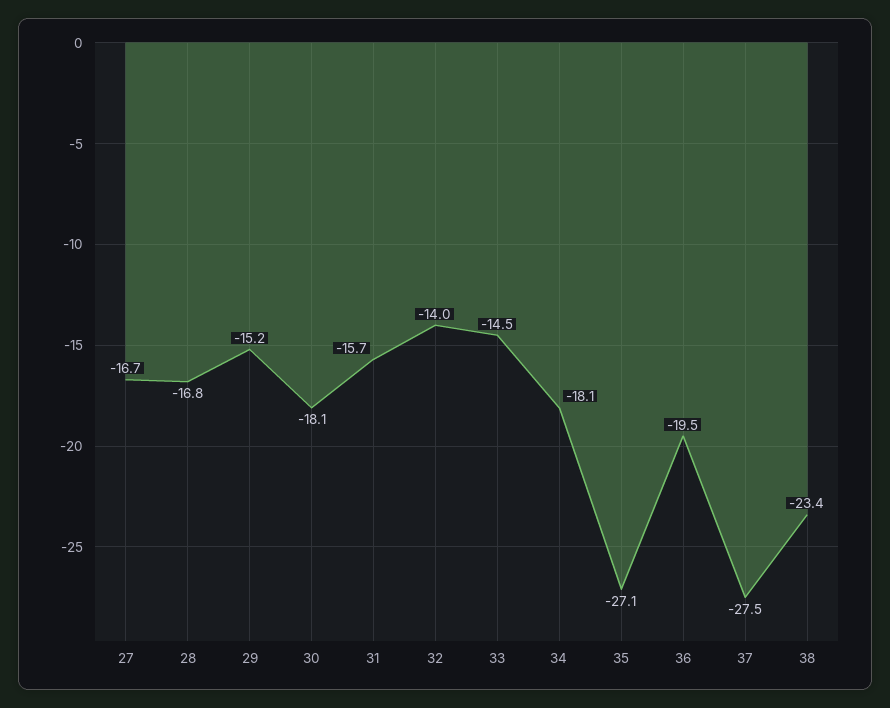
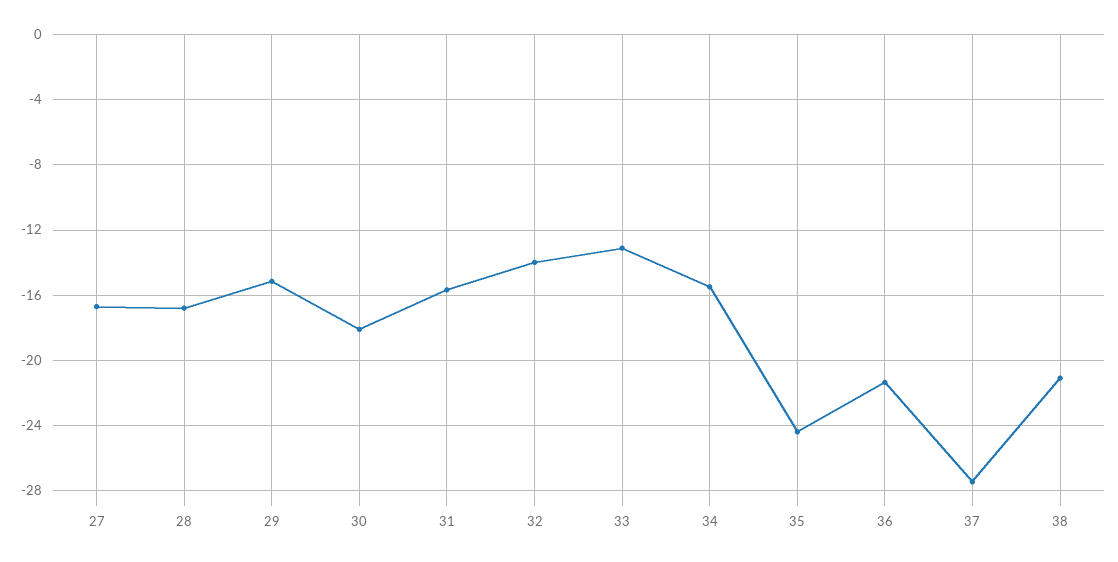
33: -14.5 -> -13
34: -18.1 -> -15.5
35: -27.1 -> -24.5
36: -19.5 -> -21.5
38: -23.4 -> -21

